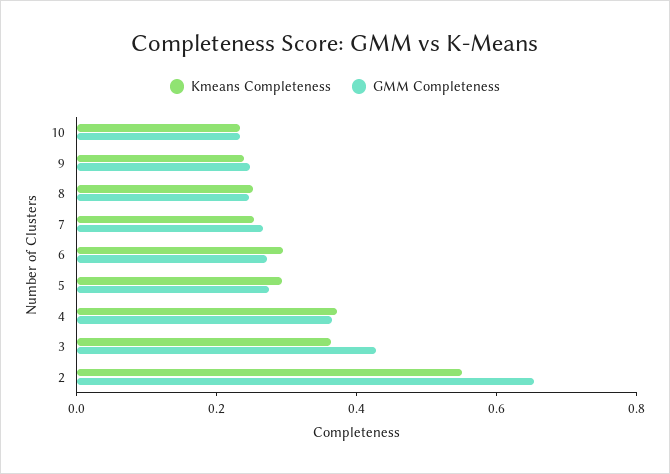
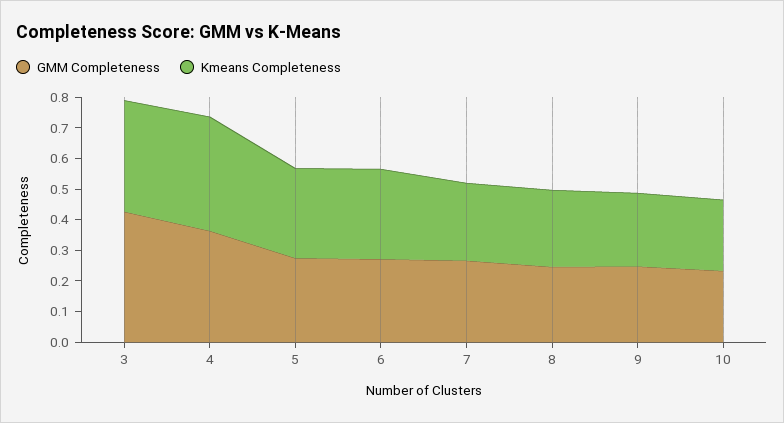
Kmeans Completeness, 2: 0.55 -> none
GMM Completeness, 2: 0.65 -> none

